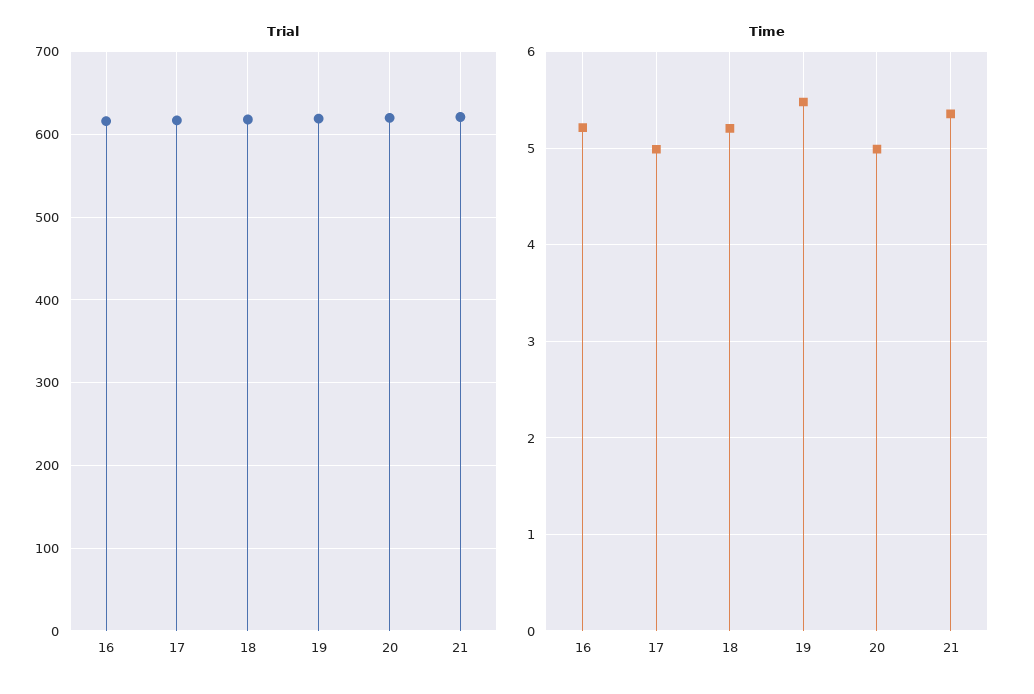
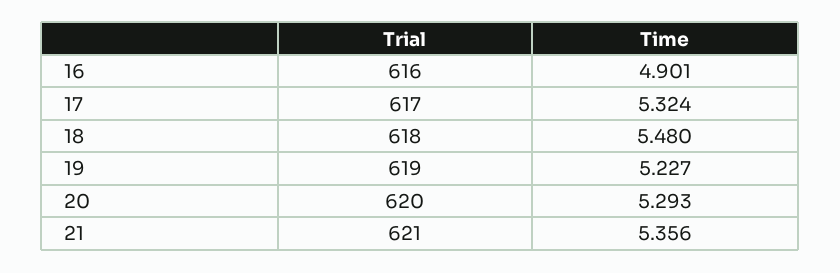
Time, 16: 5.2 -> 4.901
Time, 17: 5 -> 5.324
Time, 18: 5.2 -> 5.48
Time, 19: 5.5 -> 5.227
Time, 20: 5 -> 5.293

